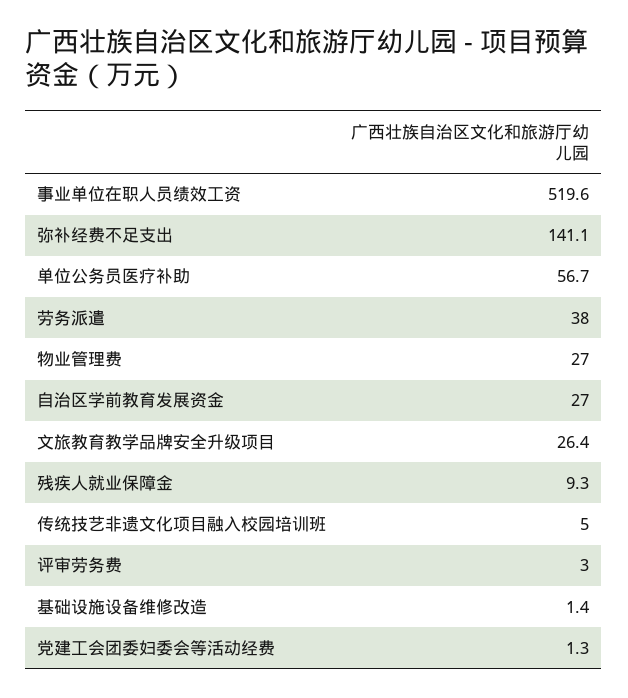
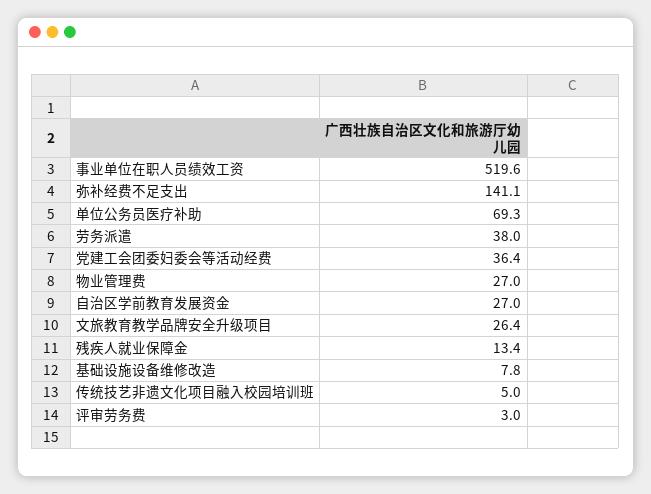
单位公务员医疗补助: 56.7 -> 69.3
残疾人就业保障金: 9.3 -> 13.4
基础设施设备维修改造: 1.4 -> 7.8
党建工会团委妇委会等活动经费: 1.3 -> 36.4

